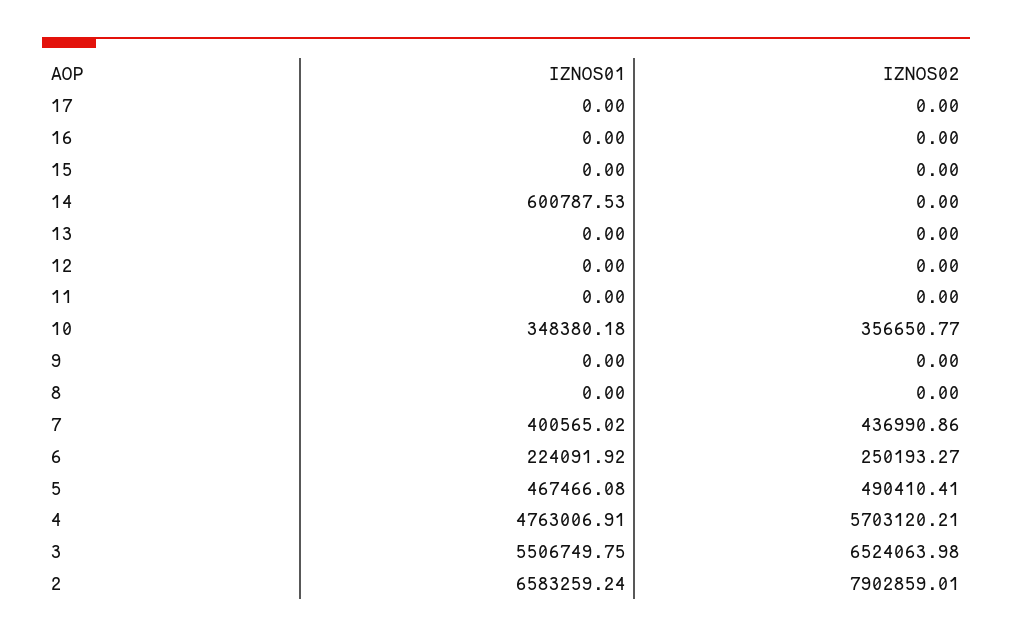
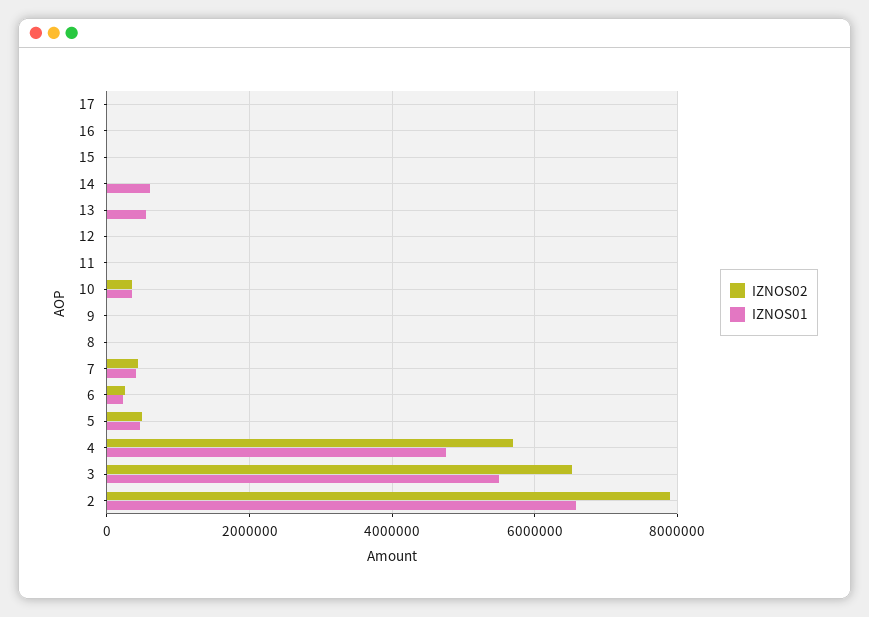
IZNOS01, 13: 0 -> 600000

